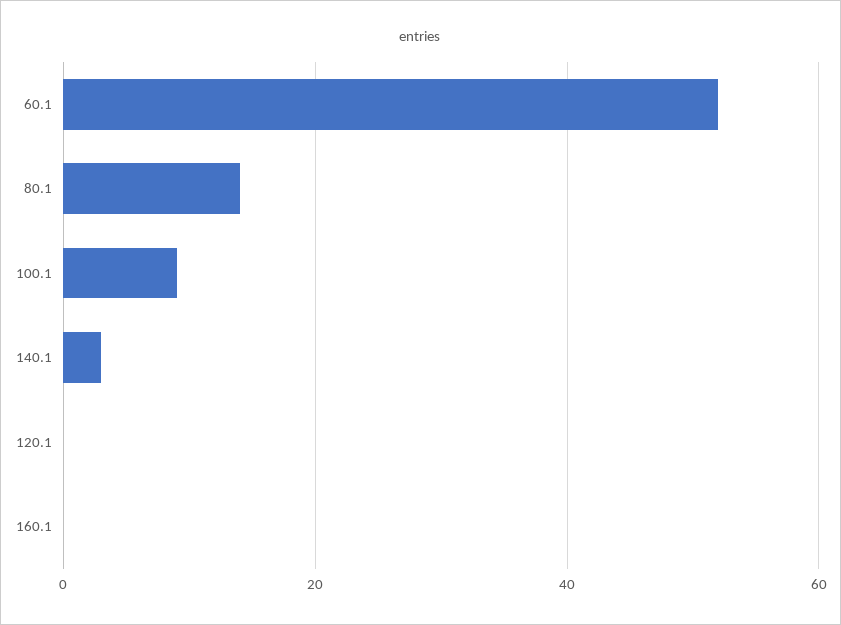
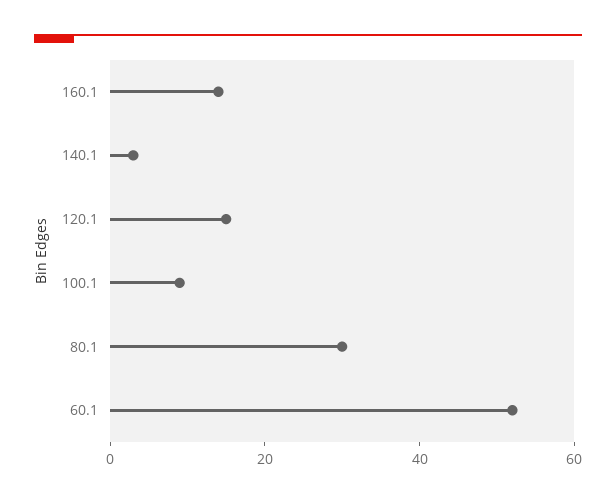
80.1: 15 -> 30
120.1: 0 -> 15
160.1: 0 -> 15

